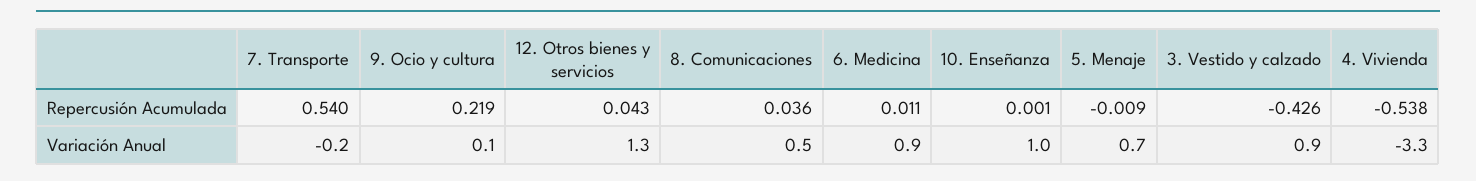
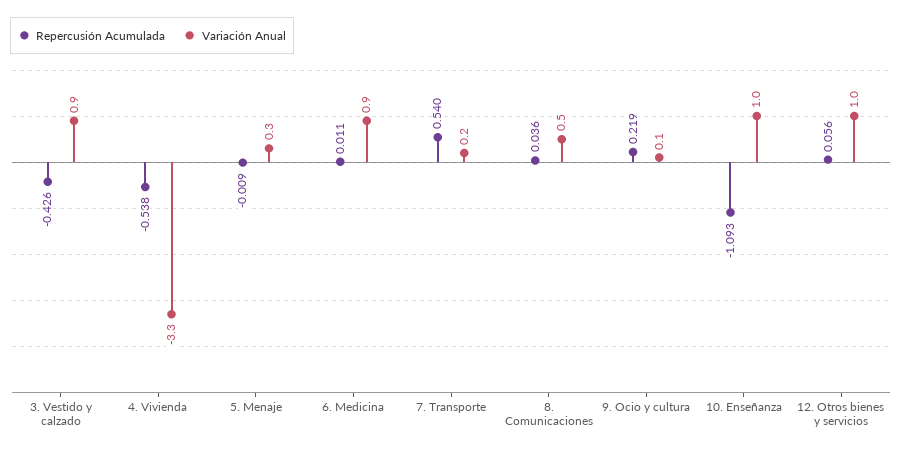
Repercusión Acumulada, 12. Otros bienes y servicios: 0.043 -> 0.056
Repercusión Acumulada, 10. Enseñanza: 0.001 -> -1.093
Variación Anual, 7. Transporte: -0.2 -> 0.2
Variación Anual, 12. Otros bienes y servicios: 1.3 -> 1
Variación Anual, 5. Menaje: 0.7 -> 0.3

